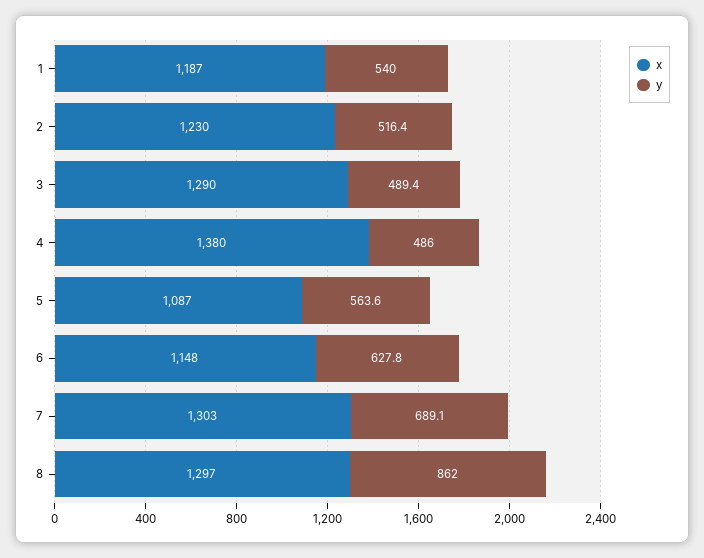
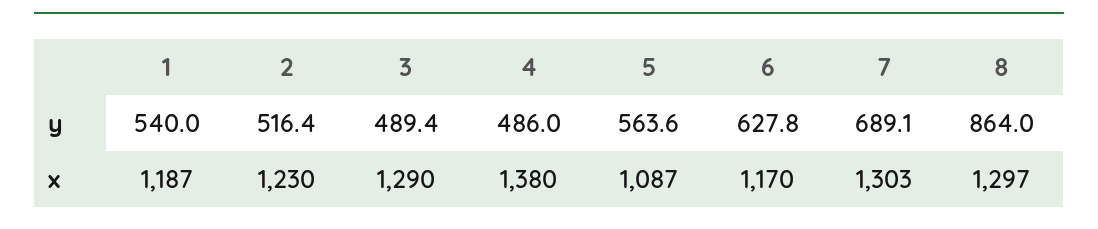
x, 6: 1148 -> 1170
y, 8: 862 -> 864

